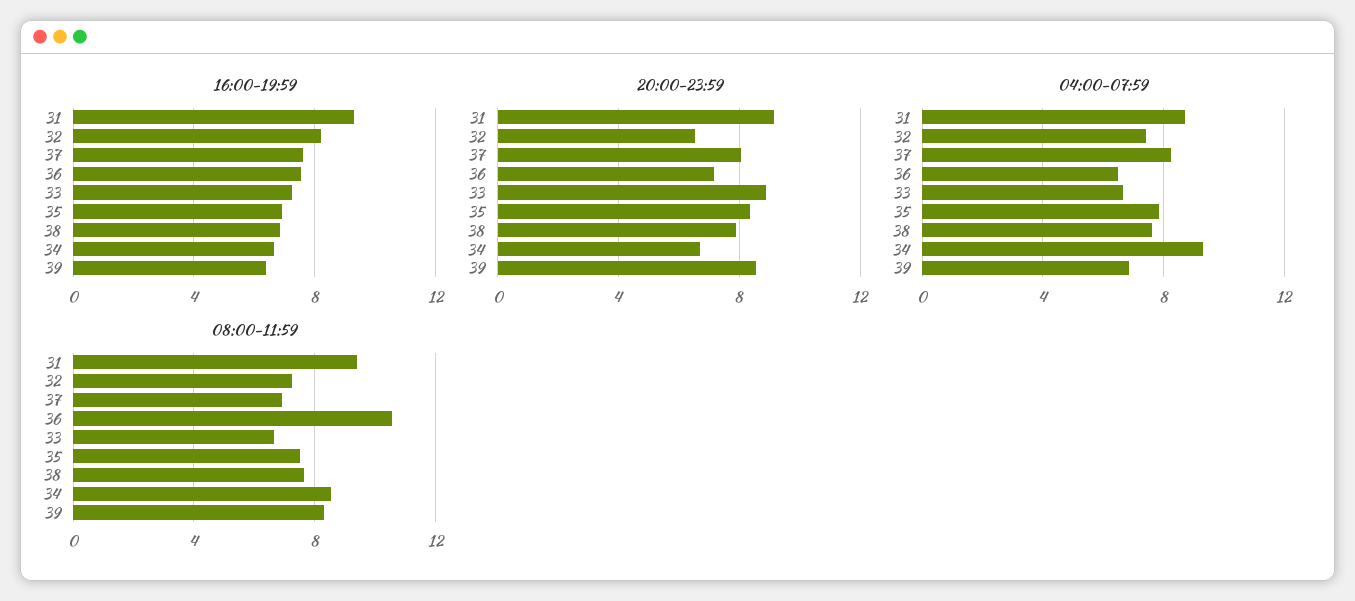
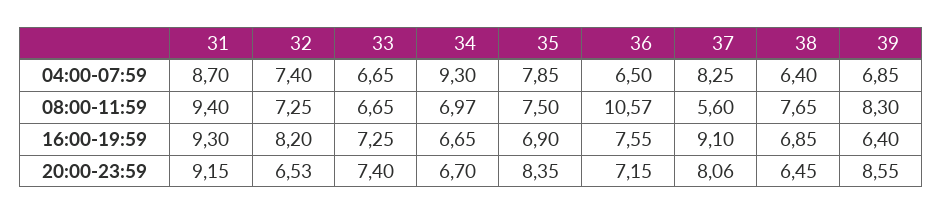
16:00-19:59, 37: 7.5 -> 9.1
20:00-23:59, 33: 9 -> 7.4
20:00-23:59, 38: 8 -> 6.45
04:00-07:59, 38: 7.5 -> 6.4
08:00-11:59, 37: 7 -> 5.6
08:00-11:59, 34: 8.5 -> 6.97

